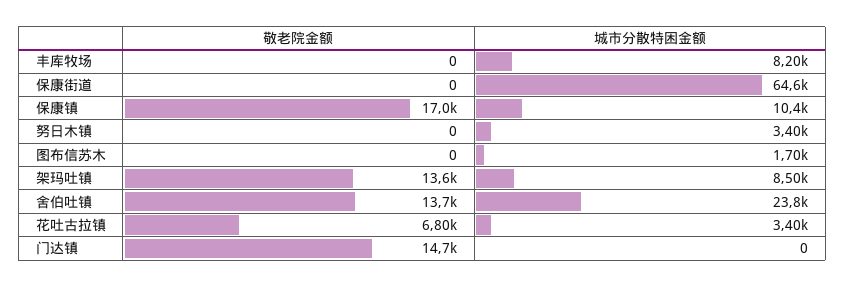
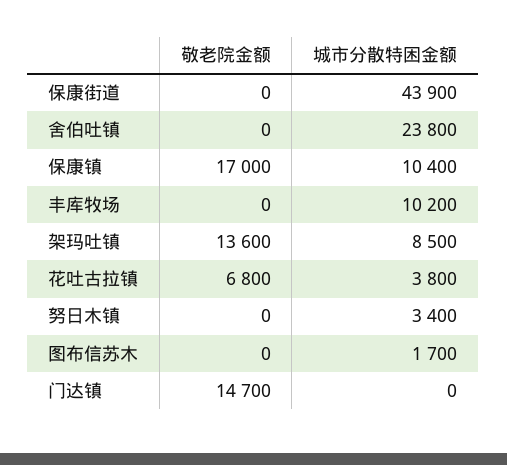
城市分散特困金额, 丰库牧场: 8200 -> 10200
城市分散特困金额, 保康街道: 64600 -> 43900
敬老院金额, 舍伯吐镇: 13700 -> 0
城市分散特困金额, 花吐古拉镇: 3400 -> 3800

